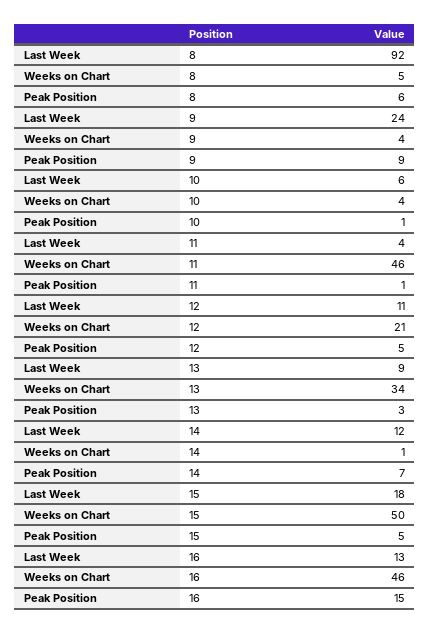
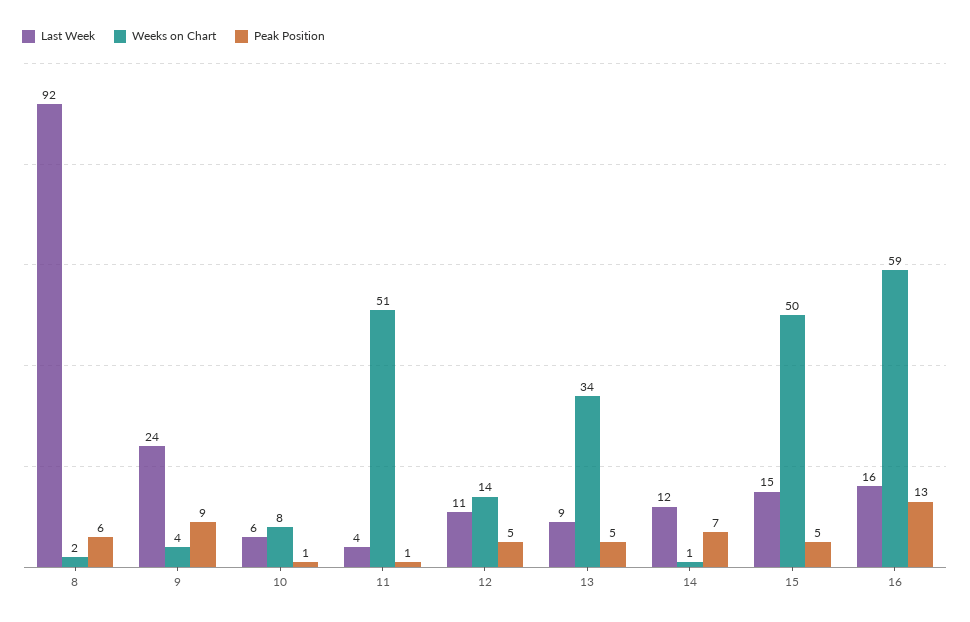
Weeks on Chart, 8: 5 -> 2
Weeks on Chart, 10: 4 -> 8
Weeks on Chart, 11: 46 -> 51
Weeks on Chart, 12: 21 -> 14
Peak Position, 13: 3 -> 5
Last Week, 15: 18 -> 15
Last Week, 16: 13 -> 16
Weeks on Chart, 16: 46 -> 59
Peak Position, 16: 15 -> 13

